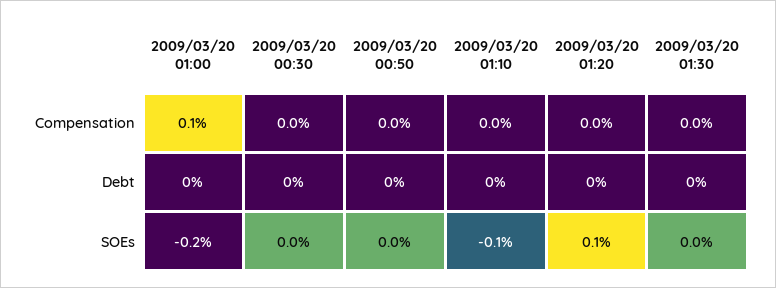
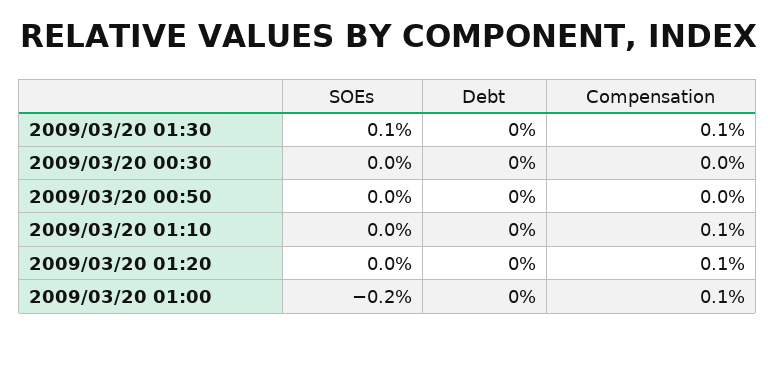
2009/03/20 01:10, Compensation: 0 -> 0.1
2009/03/20 01:20, Compensation: 0 -> 0.1
2009/03/20 01:30, Compensation: 0 -> 0.1
2009/03/20 01:10, SOEs: -0.1 -> 0
2009/03/20 01:20, SOEs: 0.1 -> 0
2009/03/20 01:30, SOEs: 0 -> 0.1

